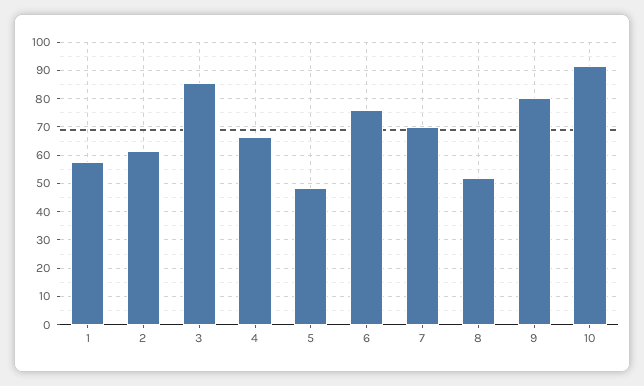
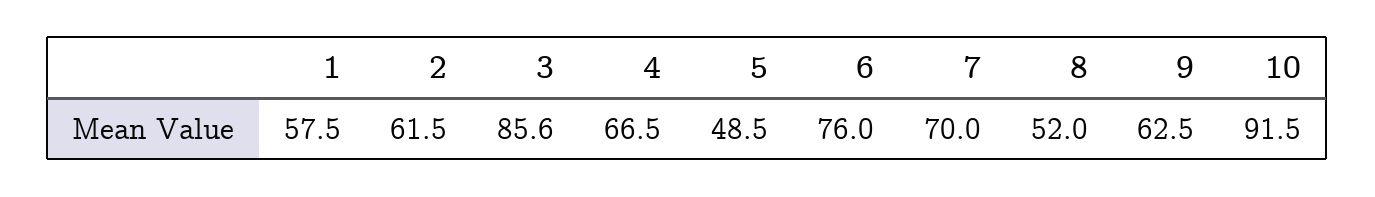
9: 80 -> 62.5

